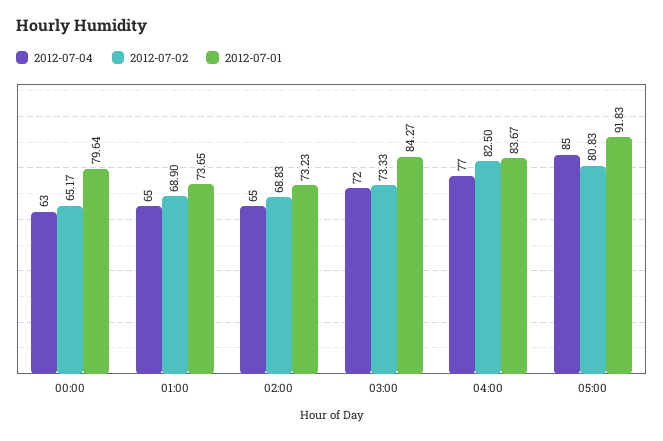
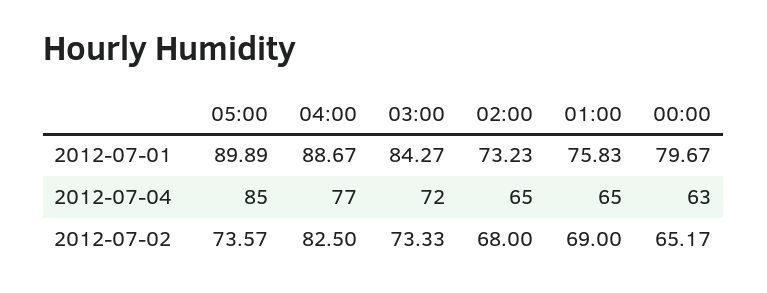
2012-07-01, 00:00: 79.64 -> 79.67
2012-07-02, 01:00: 68.9 -> 69
2012-07-01, 01:00: 73.65 -> 75.83
2012-07-02, 02:00: 68.83 -> 68
2012-07-01, 04:00: 83.67 -> 88.67
2012-07-02, 05:00: 80.83 -> 73.57
2012-07-01, 05:00: 91.83 -> 89.89

